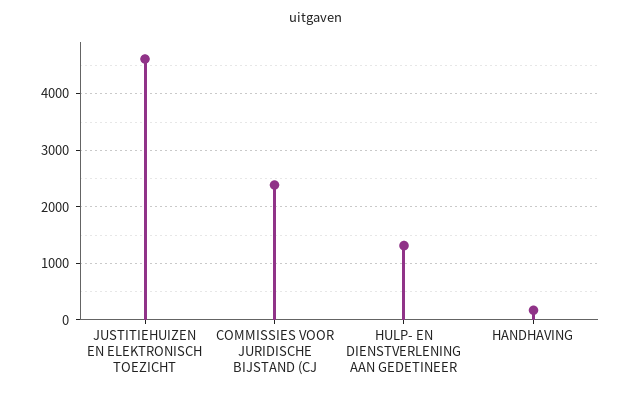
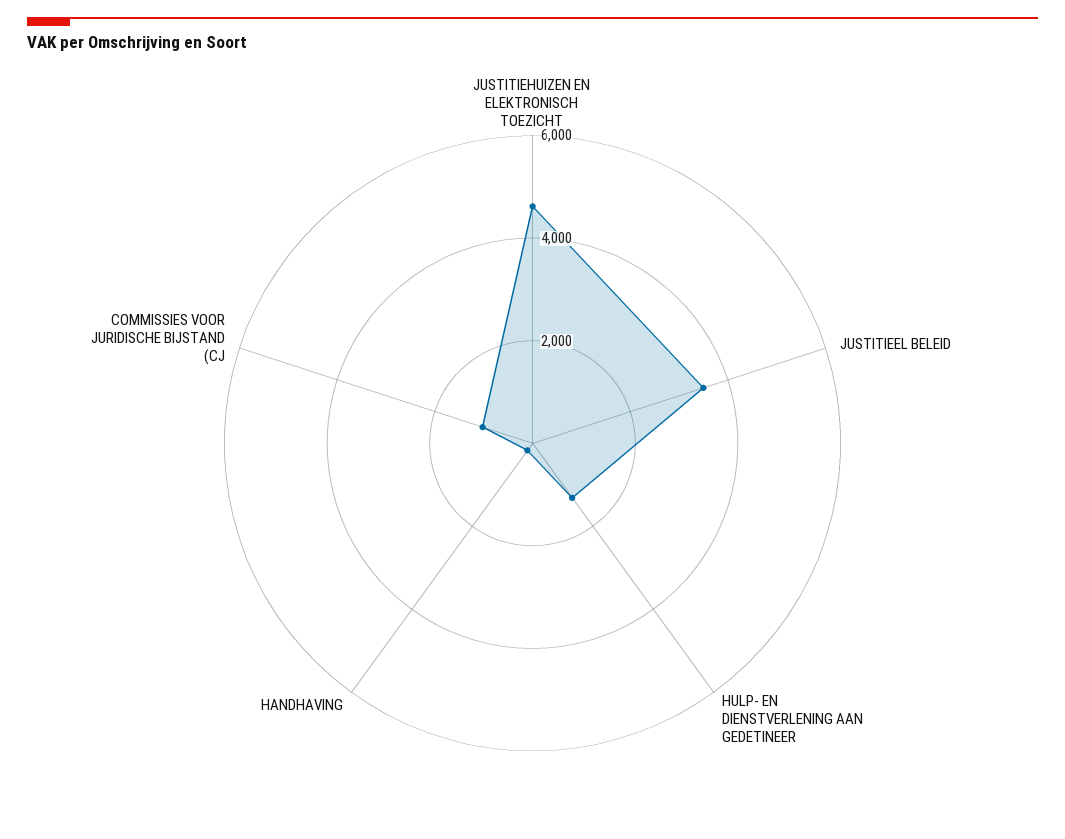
COMMISSIES VOOR JURIDISCHE BIJSTAND (CJ: 2400 -> 1000
JUSTITIEEL BELEID: none -> 3500

